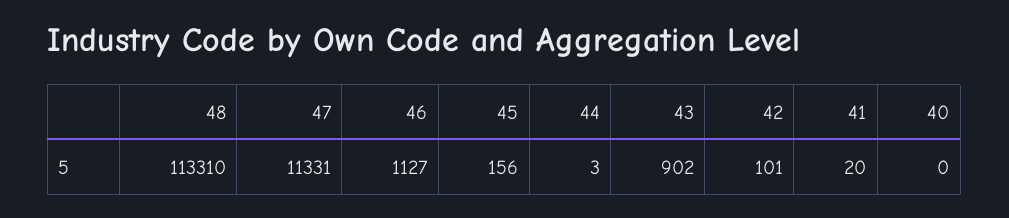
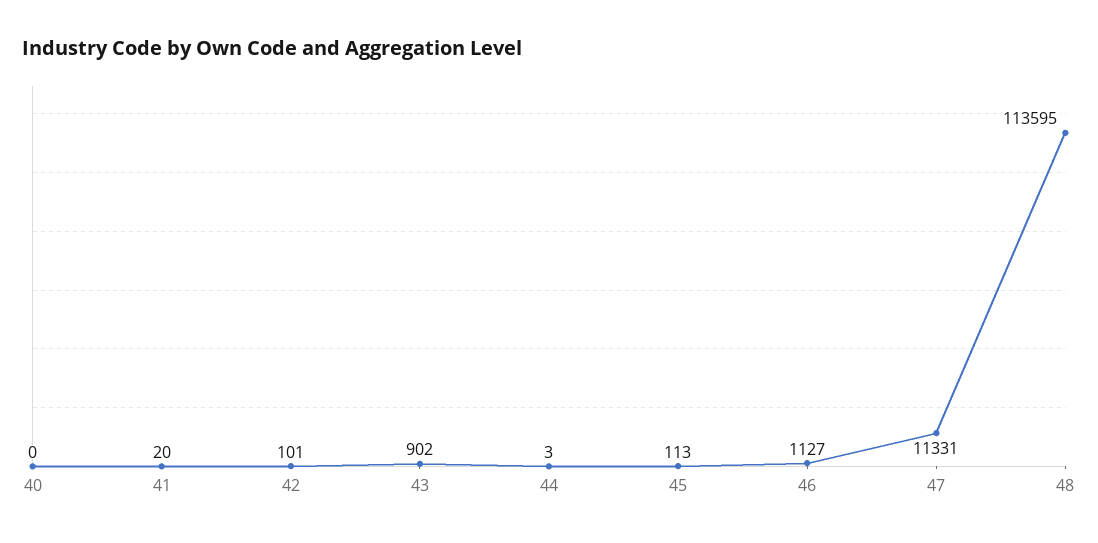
48: 113310 -> 113595
45: 156 -> 113

